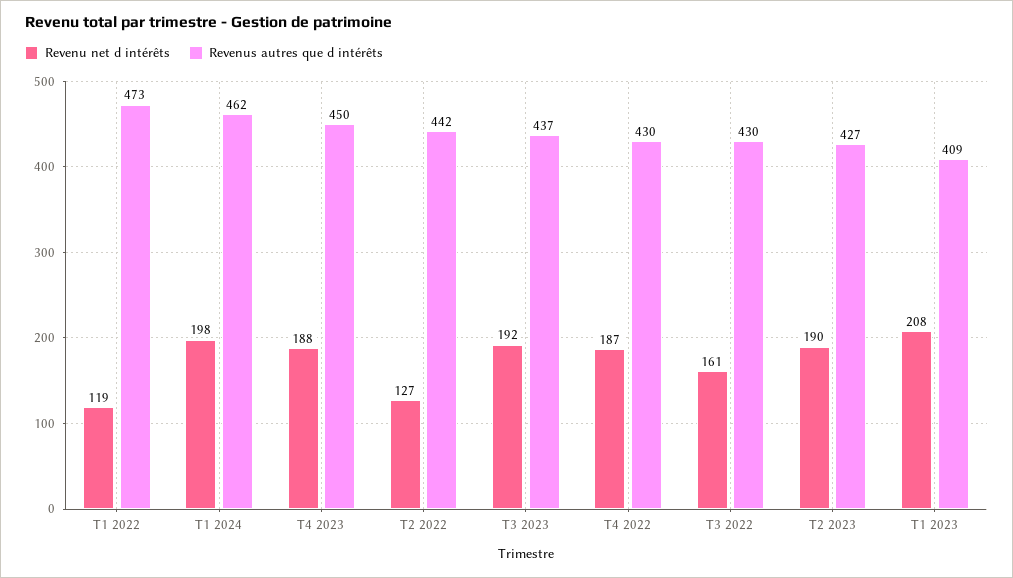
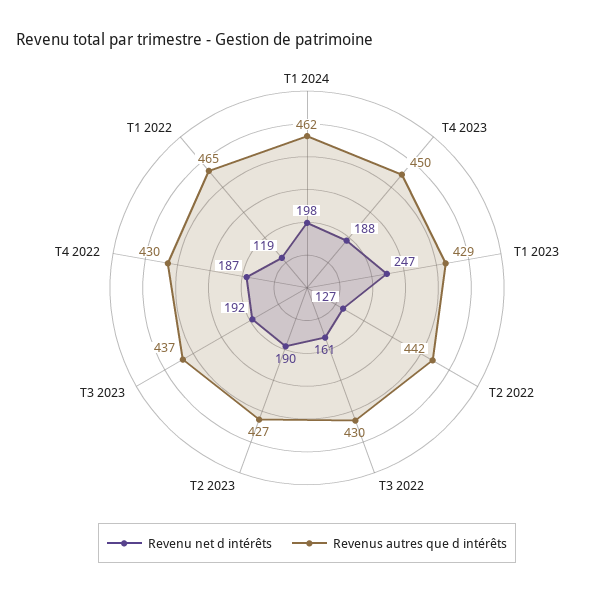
Revenus autres que d intérêts, T1 2022: 473 -> 465
Revenu net d intérêts, T1 2023: 208 -> 247
Revenus autres que d intérêts, T1 2023: 409 -> 429

